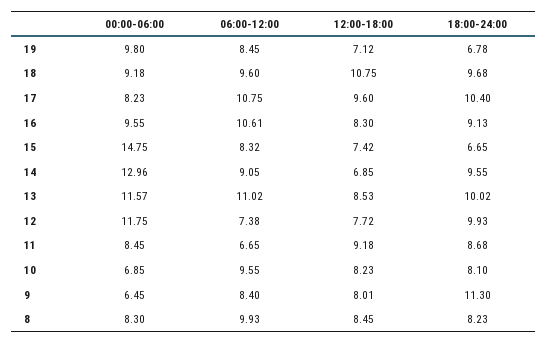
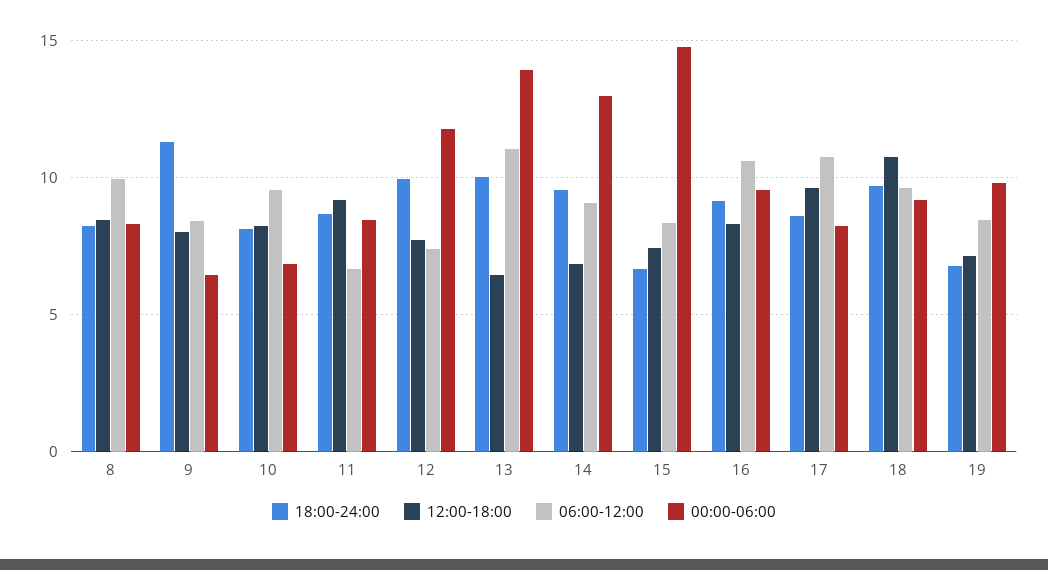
18:00-24:00, 17: 10.4 -> 8.5
00:00-06:00, 13: 11.57 -> 14
12:00-18:00, 13: 8.53 -> 6.5

